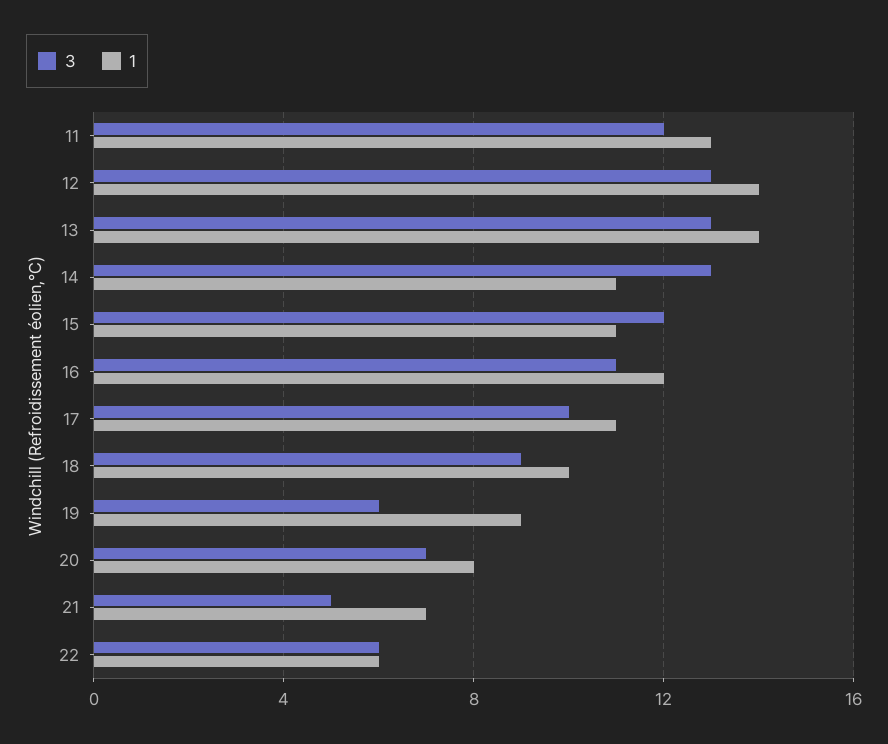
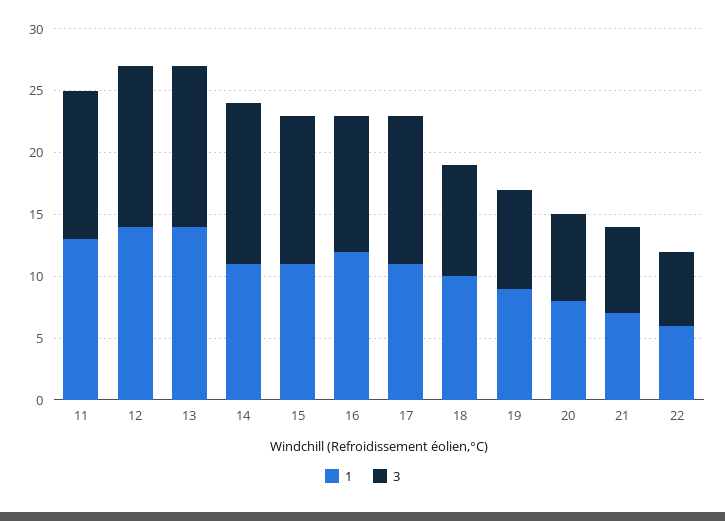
3, 17: 10 -> 12
3, 19: 6 -> 8
3, 21: 5 -> 7

